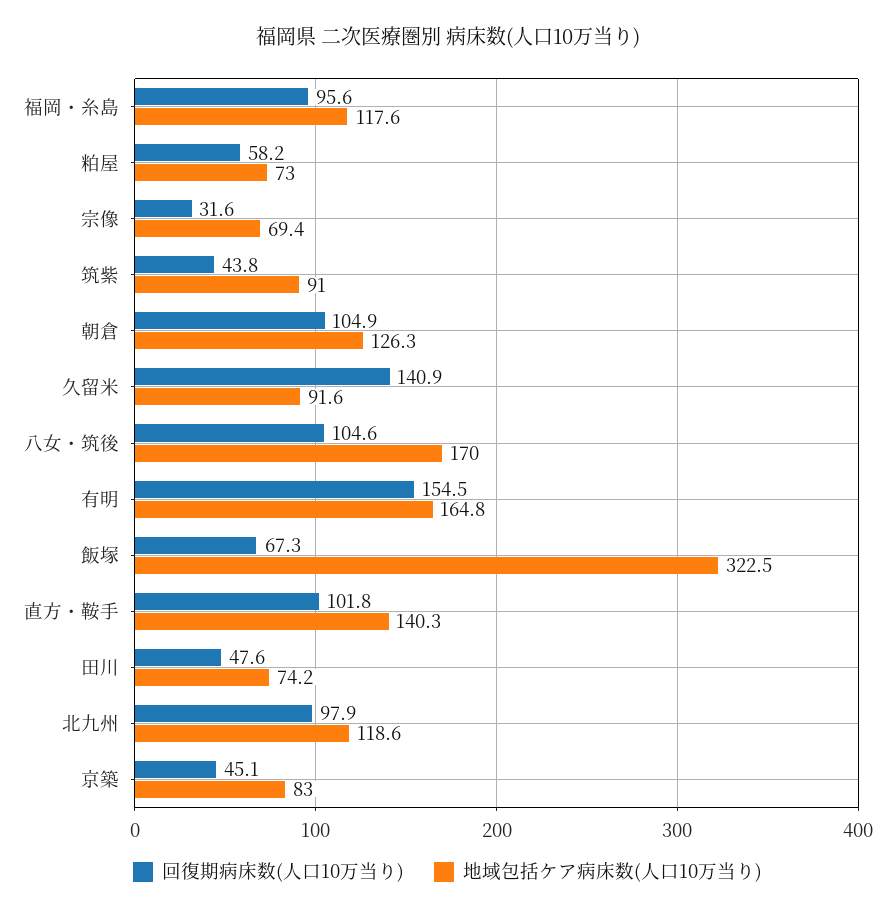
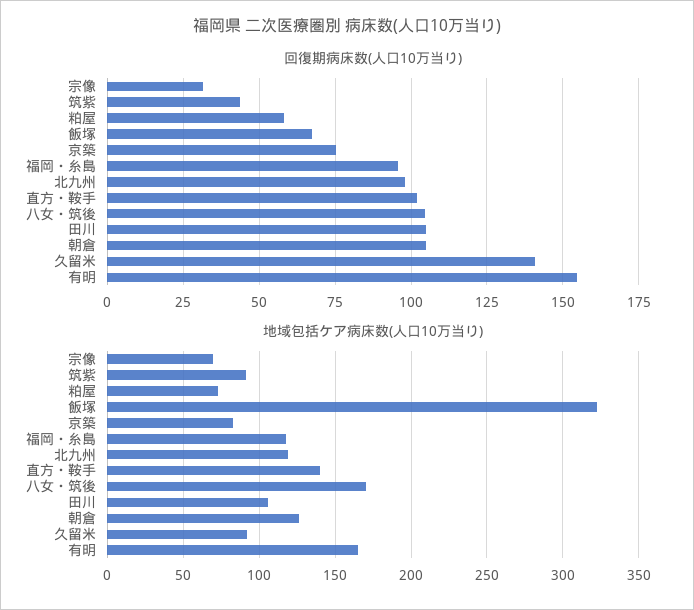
回復期病床数(人口10万当り), 田川: 47.6 -> 105
地域包括ケア病床数(人口10万当り), 田川: 74.2 -> 105
回復期病床数(人口10万当り), 京築: 45.1 -> 75

